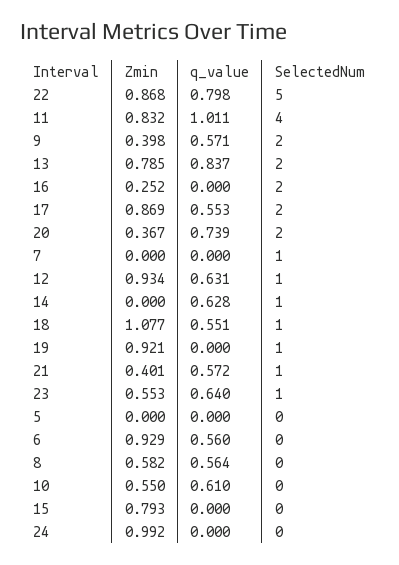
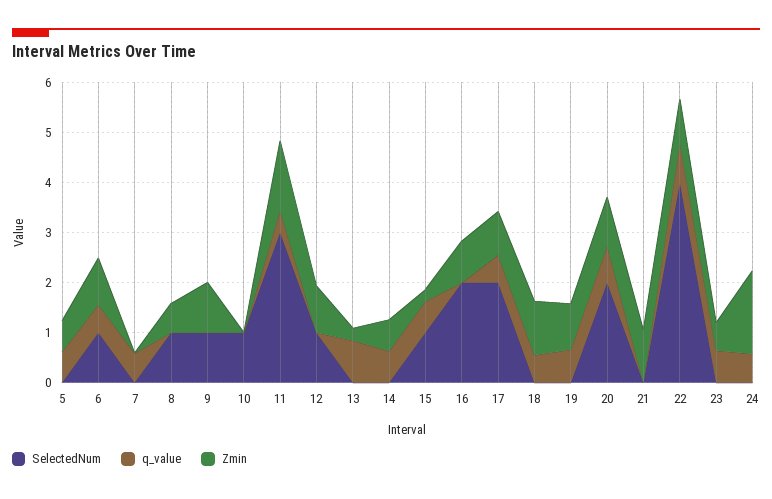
SelectedNum, 22: 5 -> 4
Zmin, 11: 0.832 -> 1.4
q_value, 11: 1.011 -> 0.4
SelectedNum, 11: 4 -> 3
Zmin, 9: 0.398 -> 1
q_value, 9: 0.571 -> 0
SelectedNum, 9: 2 -> 1
Zmin, 13: 0.785 -> 0.2
SelectedNum, 13: 2 -> 0
Zmin, 16: 0.252 -> 0.8
Zmin, 20: 0.367 -> 1
q_value, 7: 0 -> 0.6
SelectedNum, 7: 1 -> 0
q_value, 12: 0.631 -> 0
Zmin, 14: 0 -> 0.6
SelectedNum, 14: 1 -> 0
SelectedNum, 18: 1 -> 0
q_value, 19: 0 -> 0.6
SelectedNum, 19: 1 -> 0
Zmin, 21: 0.401 -> 1
q_value, 21: 0.572 -> 0
SelectedNum, 21: 1 -> 0
SelectedNum, 23: 1 -> 0
Zmin, 5: 0 -> 0.6
q_value, 5: 0 -> 0.6
SelectedNum, 6: 0 -> 1
q_value, 8: 0.564 -> 0
SelectedNum, 8: 0 -> 1
Zmin, 10: 0.55 -> 0
q_value, 10: 0.61 -> 0
SelectedNum, 10: 0 -> 1
Zmin, 15: 0.793 -> 0.2
q_value, 15: 0 -> 0.6
SelectedNum, 15: 0 -> 1
Zmin, 24: 0.992 -> 1.6
q_value, 24: 0 -> 0.6

